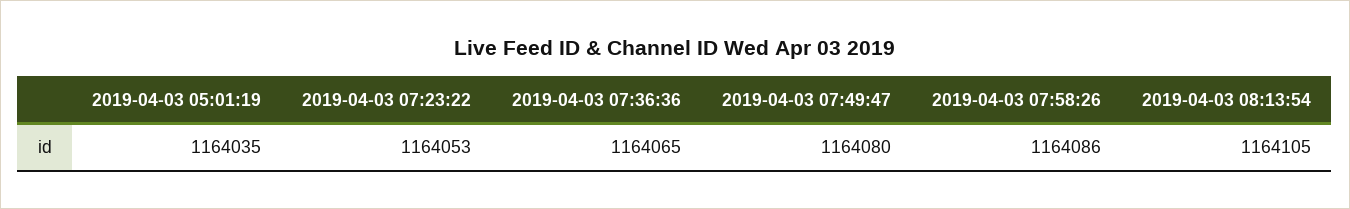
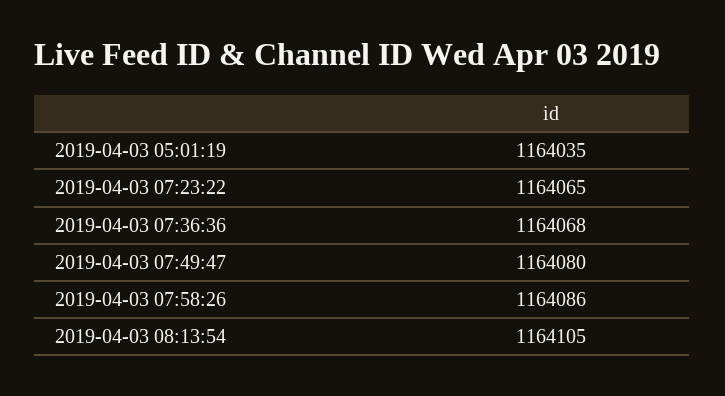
2019-04-03 07:23:22: 1164053 -> 1164065
2019-04-03 07:36:36: 1164065 -> 1164068

